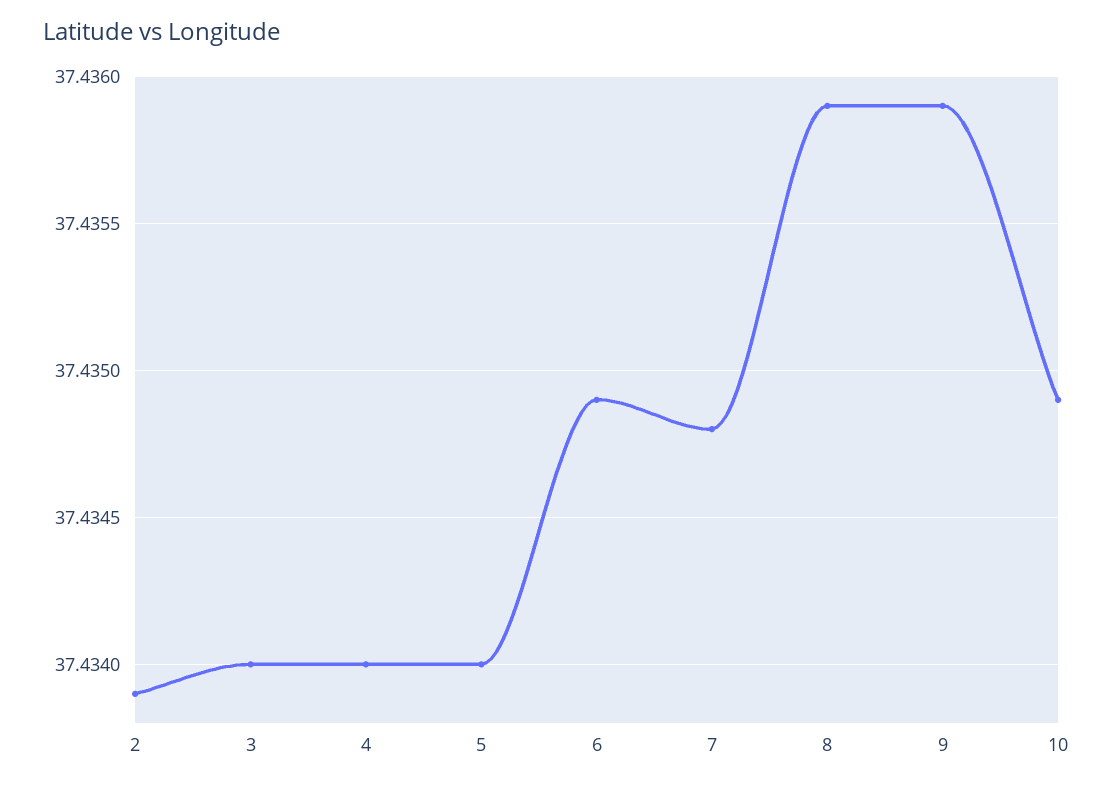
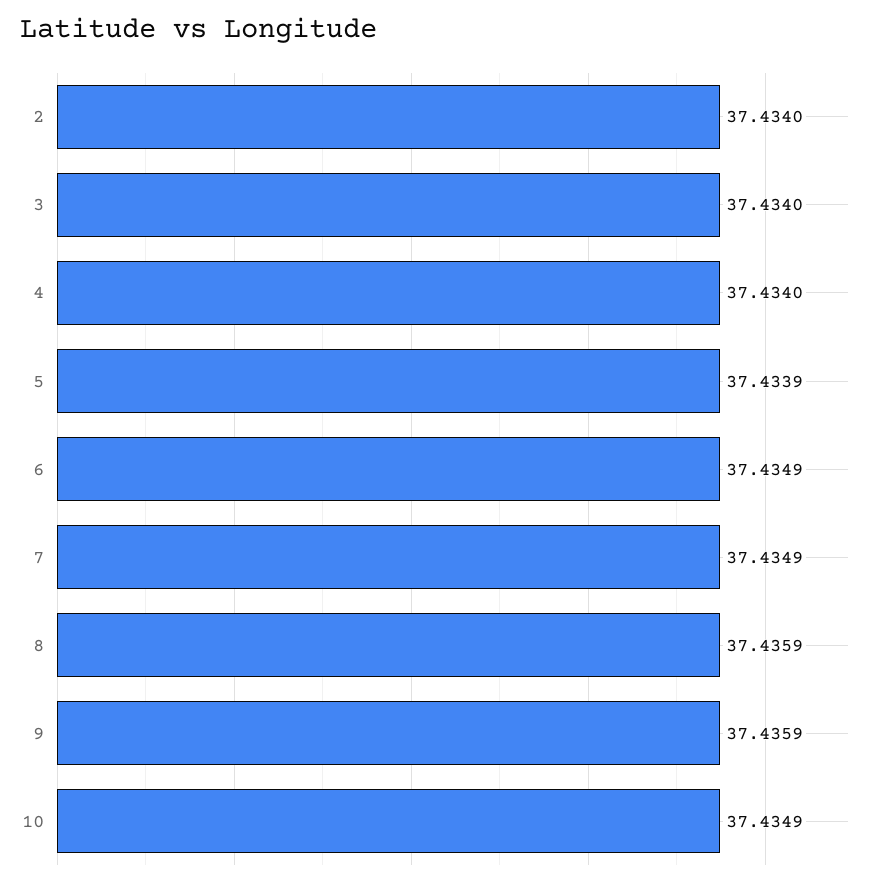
2: 37.4339 -> 37.434
5: 37.434 -> 37.4339
7: 37.4348 -> 37.4349

